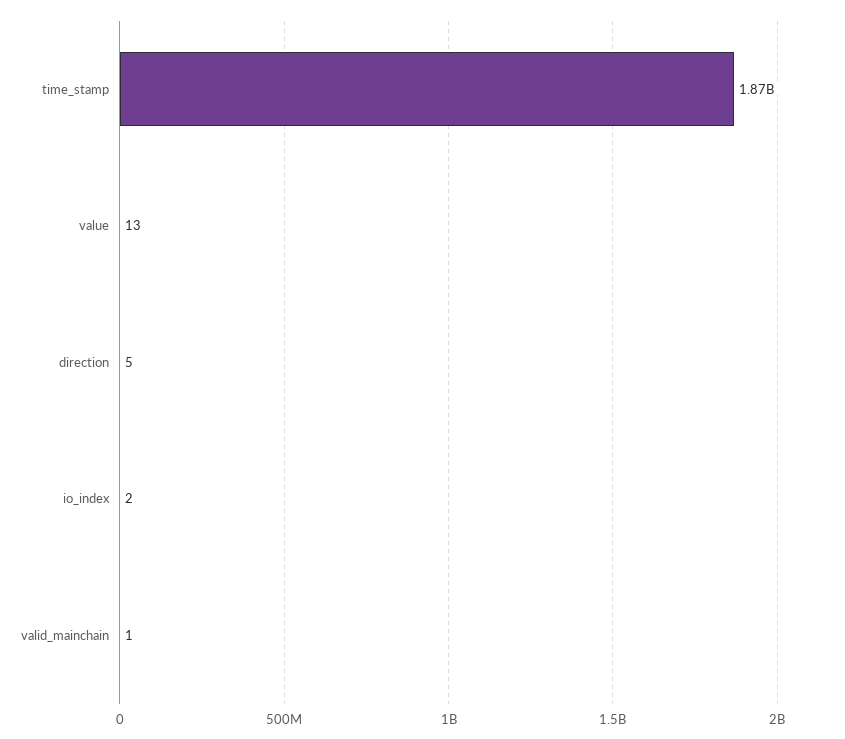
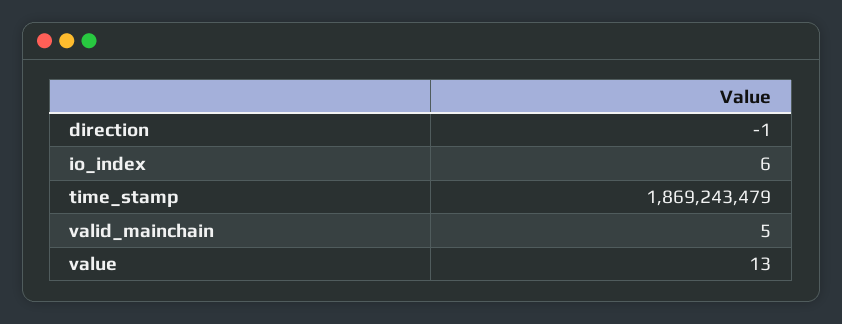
direction: 5 -> -1
io_index: 2 -> 6
valid_mainchain: 1 -> 5

